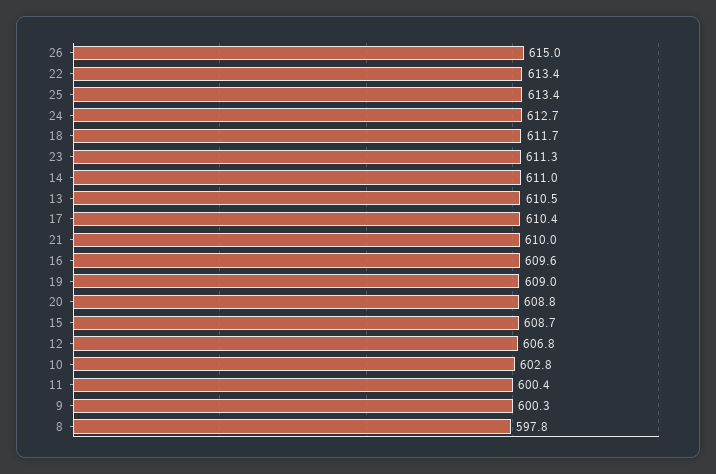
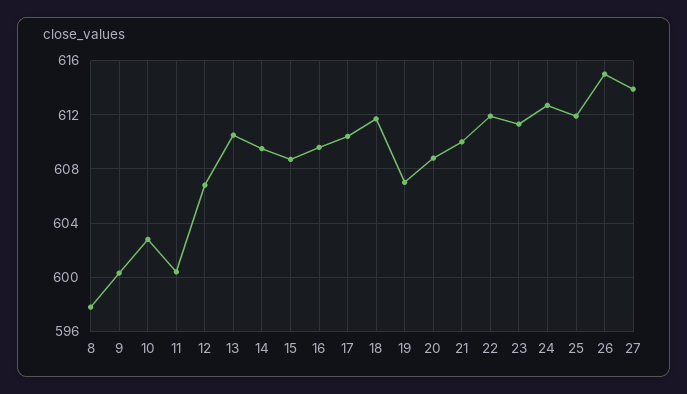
22: 613.4 -> 612
25: 613.4 -> 612
14: 611 -> 609.5
19: 609 -> 607
27: none -> 614

